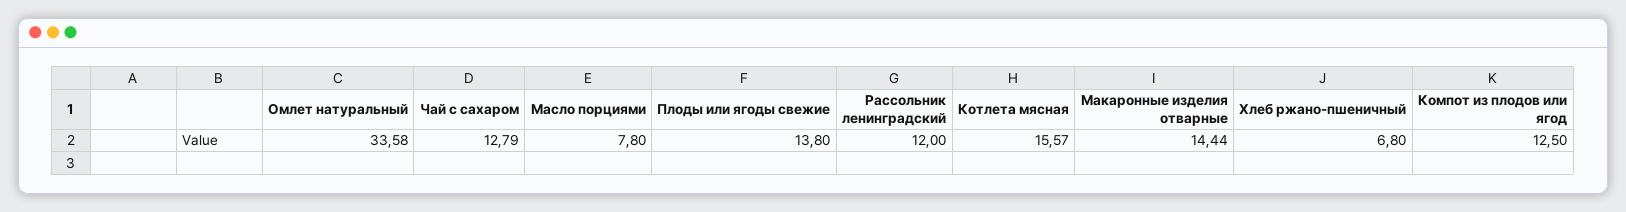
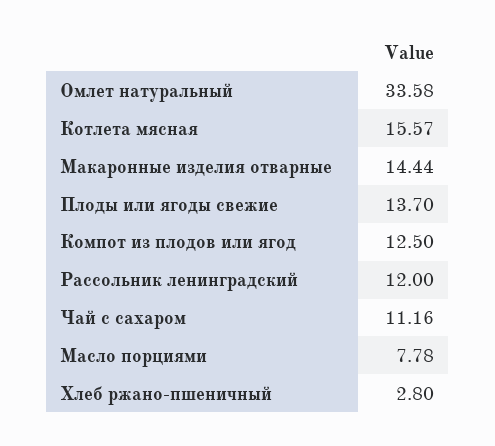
Чай с сахаром: 12.79 -> 11.16
Масло порциями: 7.8 -> 7.78
Плоды или ягоды свежие: 13.8 -> 13.7
Хлеб ржано-пшеничный: 6.8 -> 2.8

